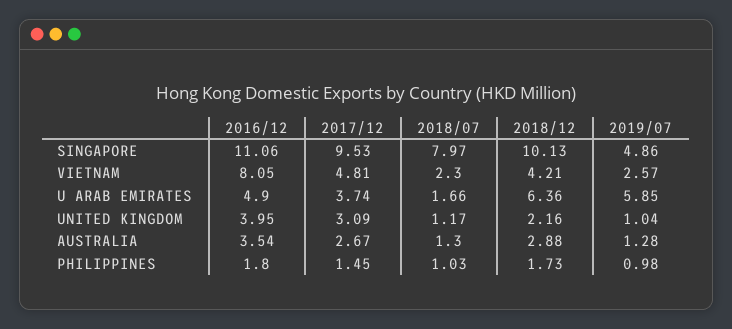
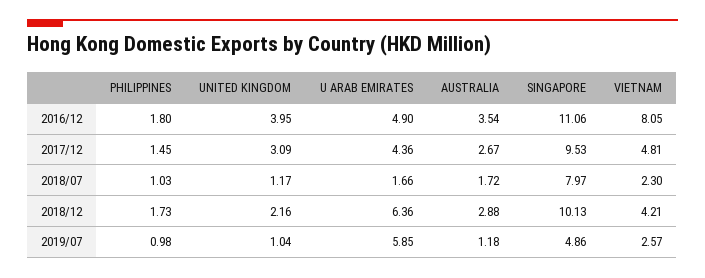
2017/12, U ARAB EMIRATES: 3.74 -> 4.36
2018/07, AUSTRALIA: 1.3 -> 1.72
2019/07, AUSTRALIA: 1.28 -> 1.18

